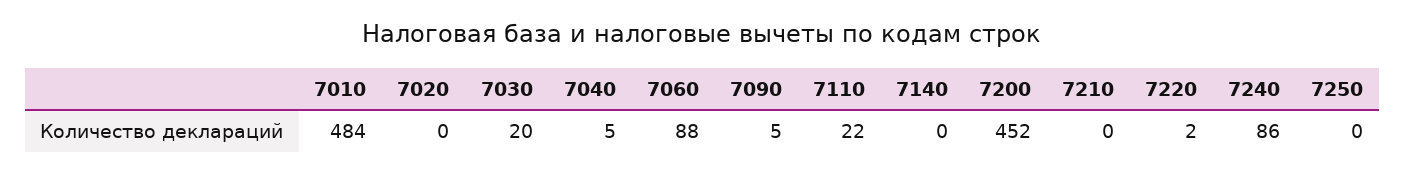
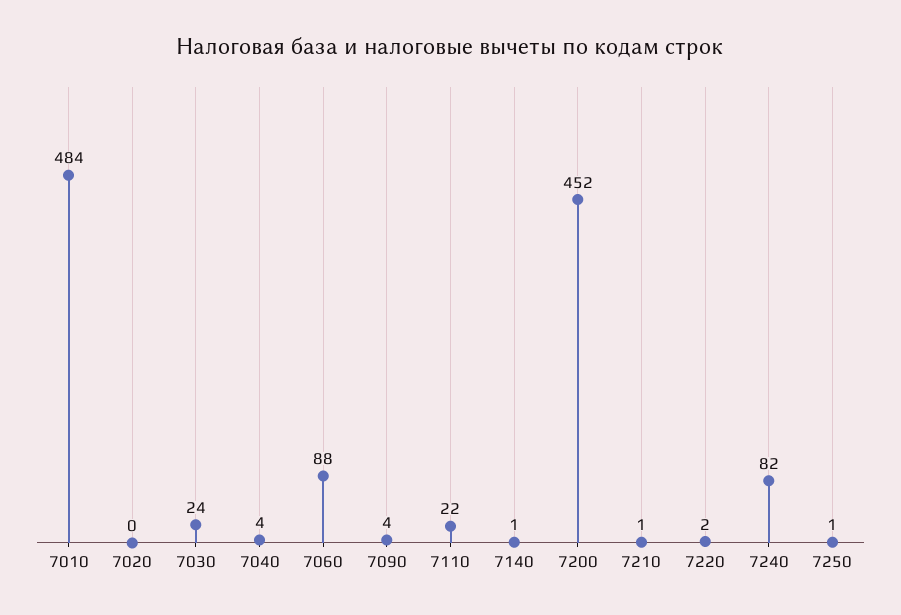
7030: 20 -> 24
7040: 5 -> 4
7090: 5 -> 4
7140: 0 -> 1
7210: 0 -> 1
7240: 86 -> 82
7250: 0 -> 1

